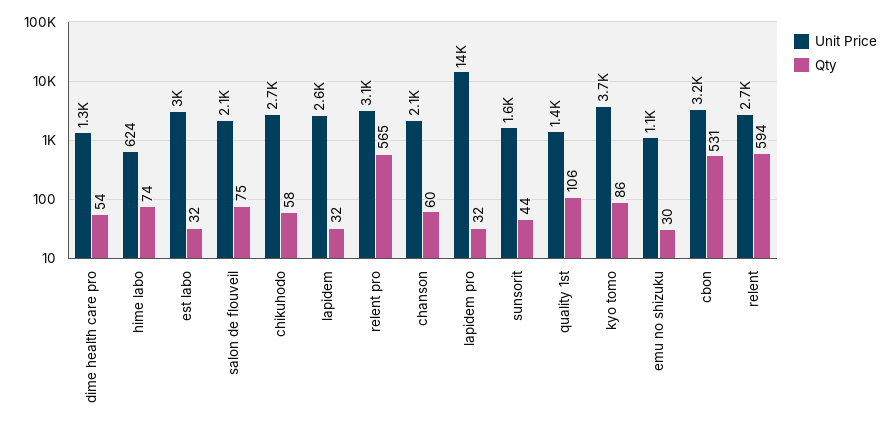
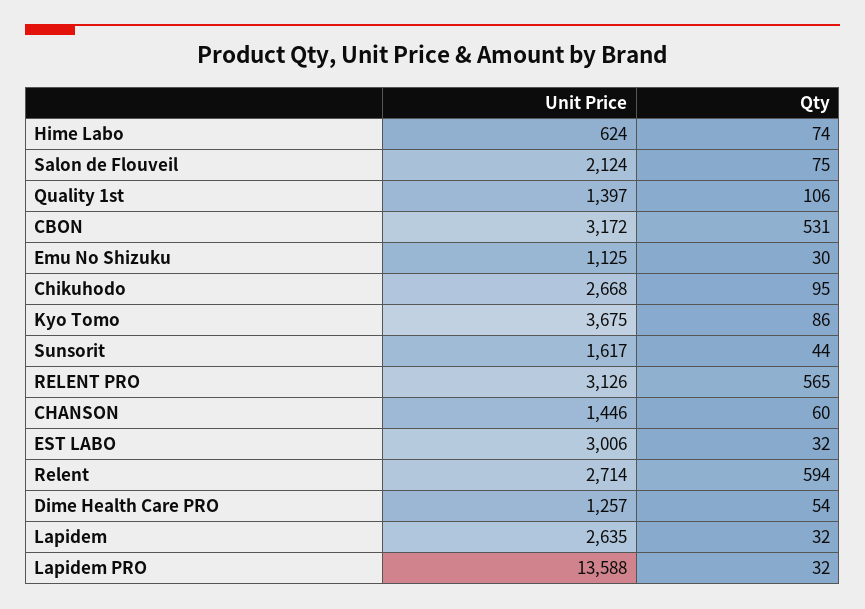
Qty, chikuhodo: 58 -> 95
Unit Price, chanson: 2100 -> 1446

